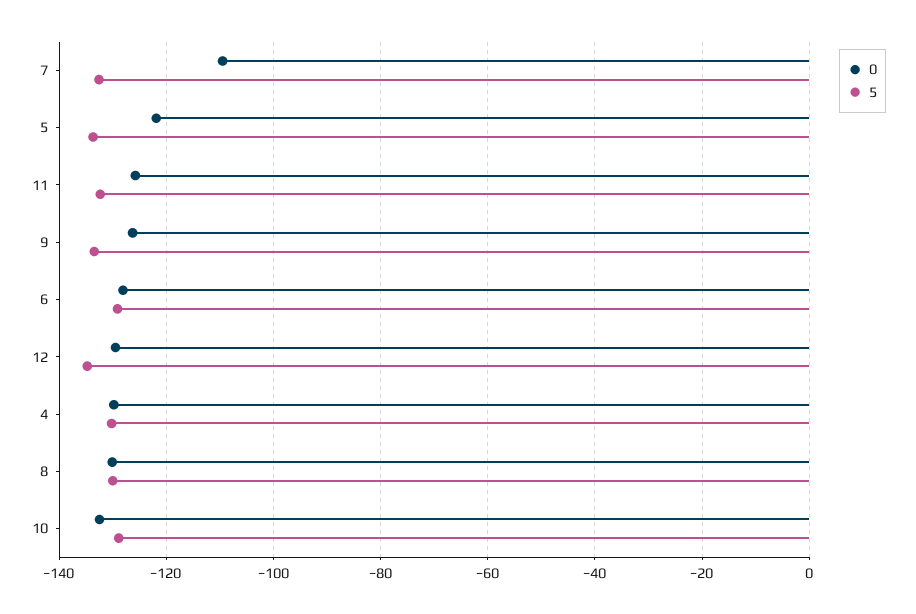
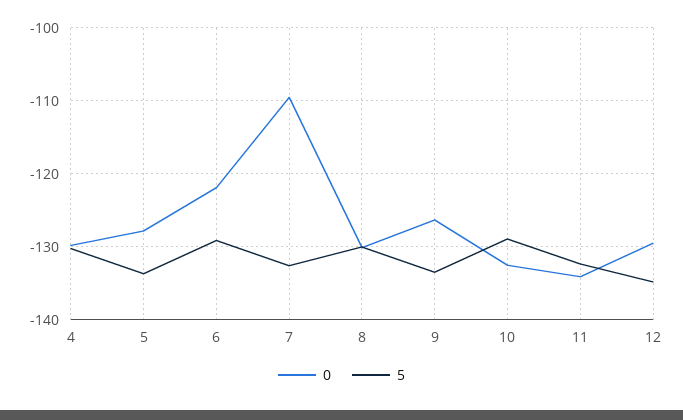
0, 5: -122 -> -128
0, 11: -126 -> -134
0, 6: -128 -> -122

